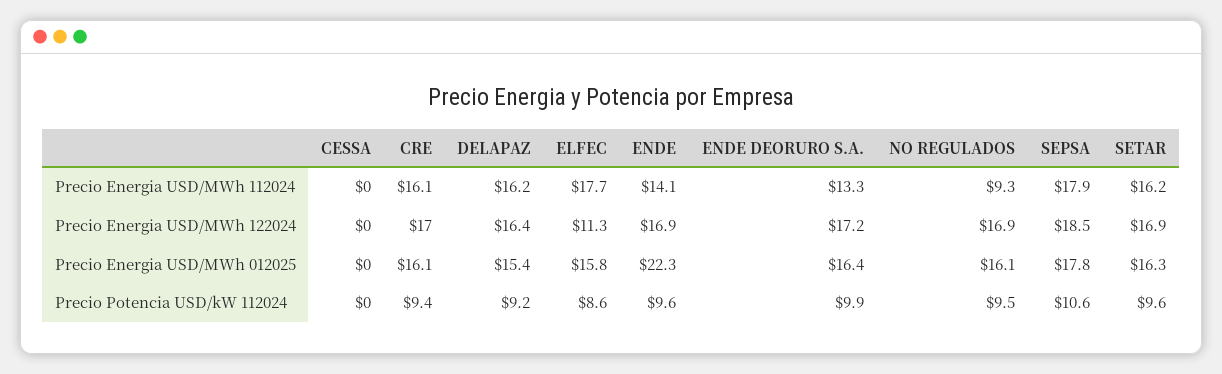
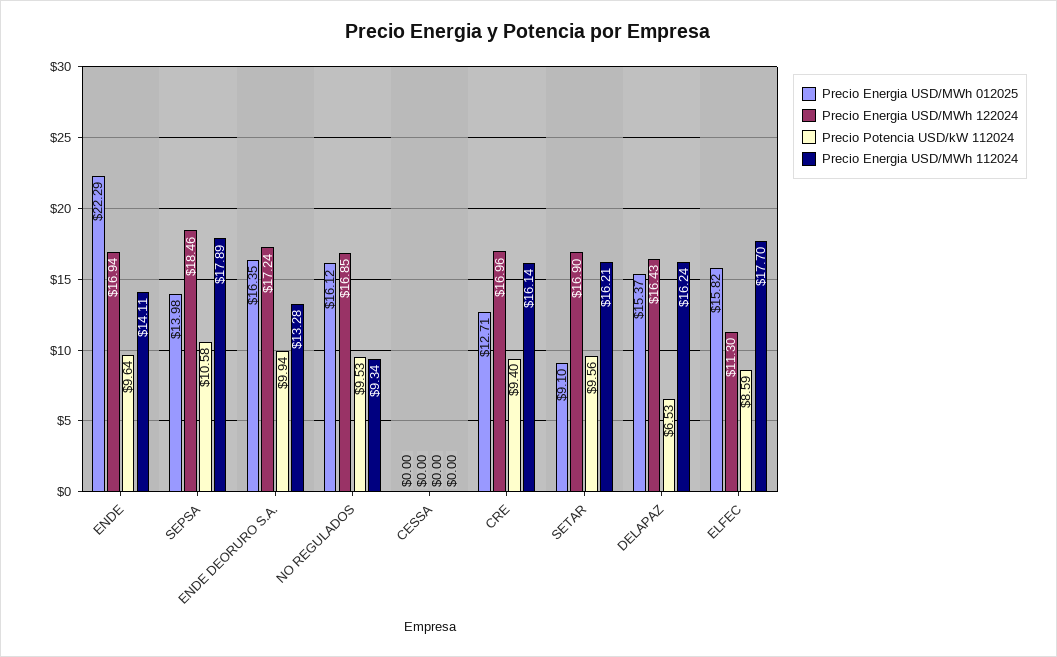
Precio Energia USD/MWh 012025, CRE: 16.1 -> 12.71
Precio Energia USD/MWh 012025, SEPSA: 17.8 -> 13.98
Precio Energia USD/MWh 012025, SETAR: 16.3 -> 9.1
Precio Potencia USD/kW 112024, DELAPAZ: 9.2 -> 6.53

